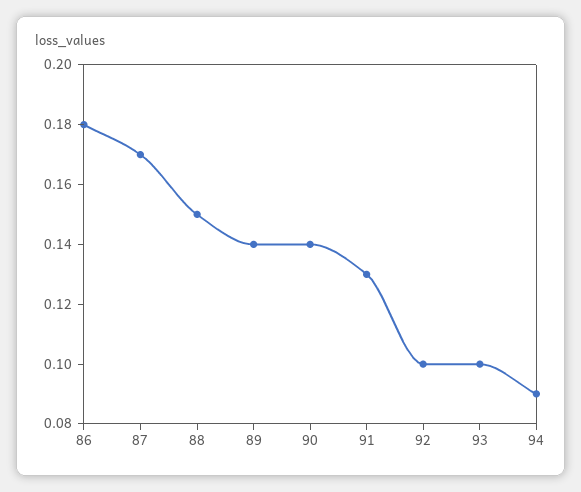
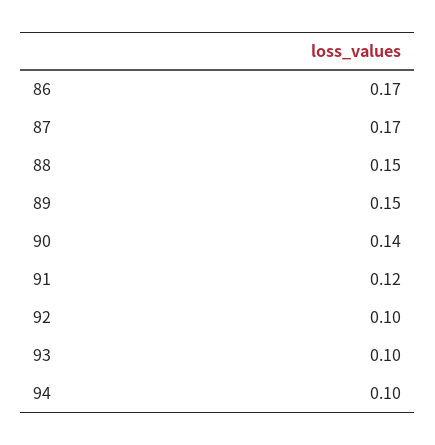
86: 0.18 -> 0.17
89: 0.14 -> 0.15
91: 0.13 -> 0.12
94: 0.09 -> 0.1

